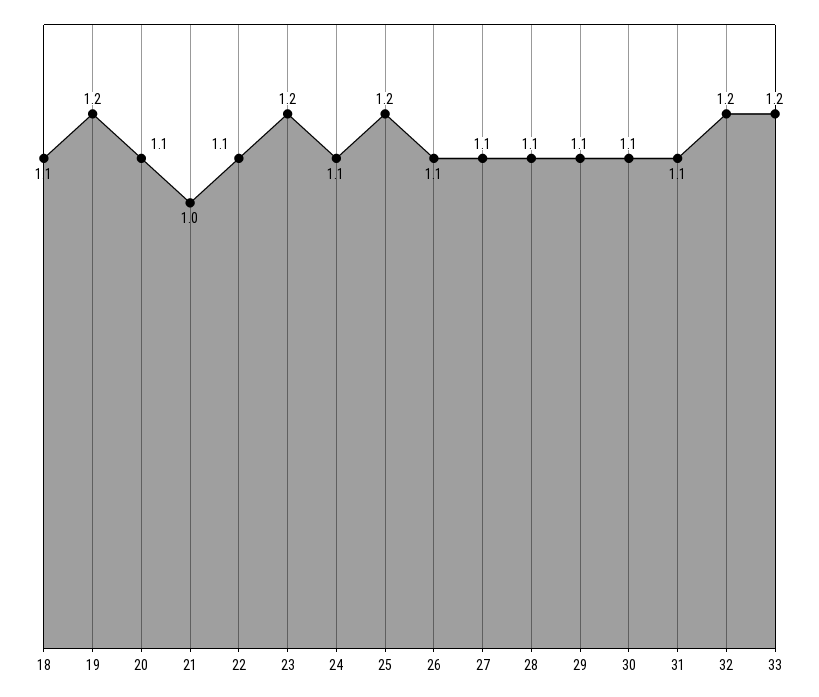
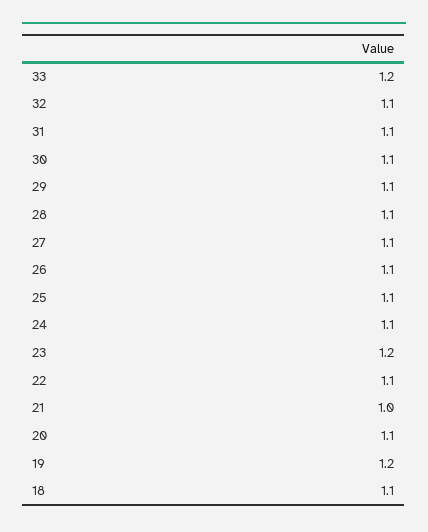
25: 1.2 -> 1.1
32: 1.2 -> 1.1

